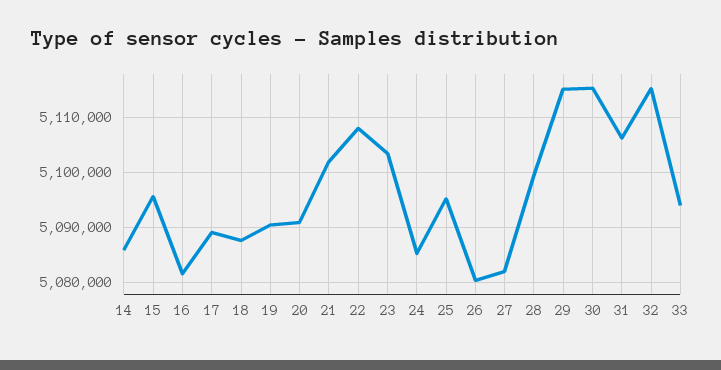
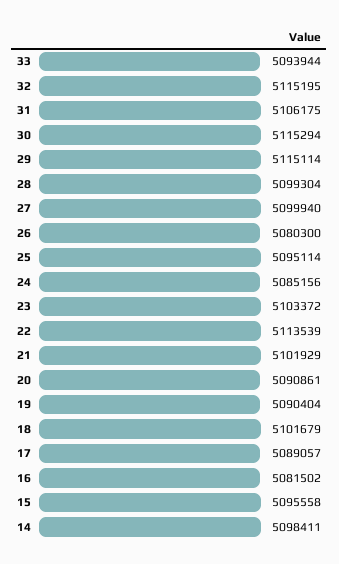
14: 5086000 -> 5098411
18: 5088000 -> 5101679
22: 5108000 -> 5113539
27: 5082000 -> 5099940

